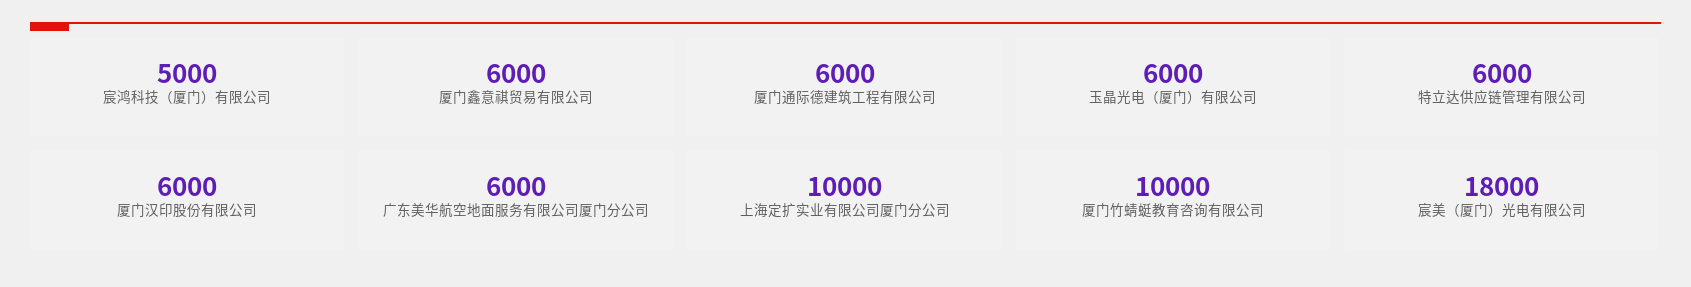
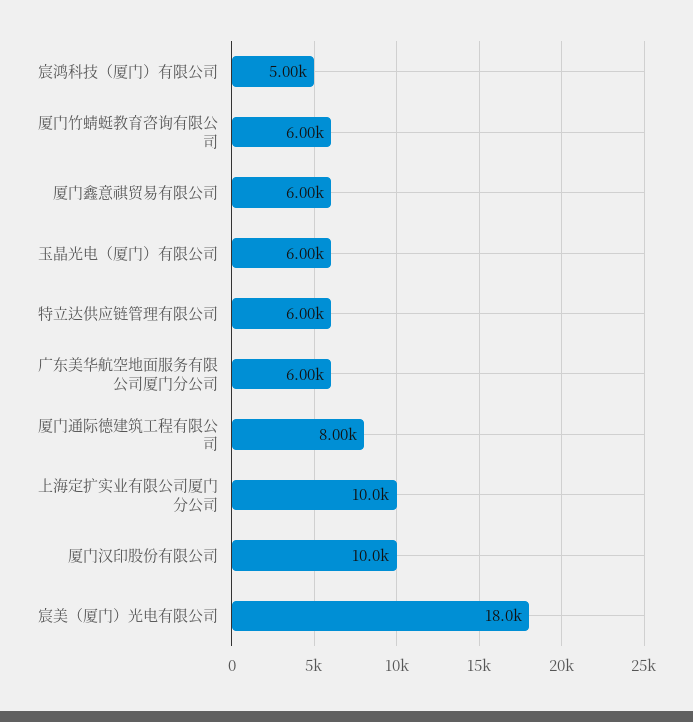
厦门通际德建筑工程有限公司: 6000 -> 8000
厦门汉印股份有限公司: 6000 -> 10000
厦门竹蜻蜓教育咨询有限公司: 10000 -> 6000

